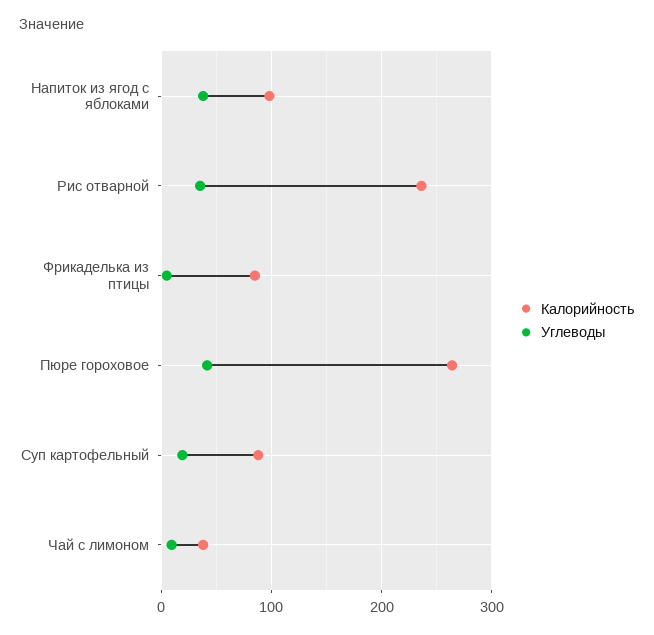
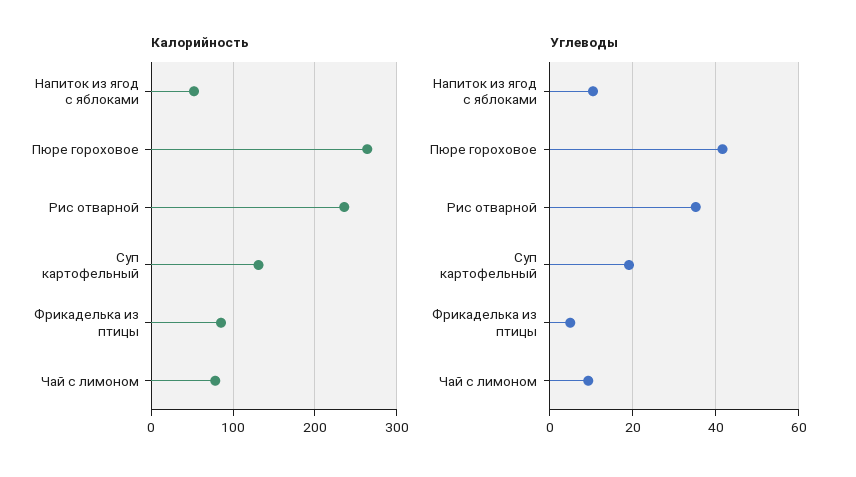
Калорийность, Напиток из ягод с яблоками: 100 -> 50
Углеводы, Напиток из ягод с яблоками: 40 -> 10
Калорийность, Суп картофельный: 90 -> 130
Калорийность, Чай с лимоном: 40 -> 80

